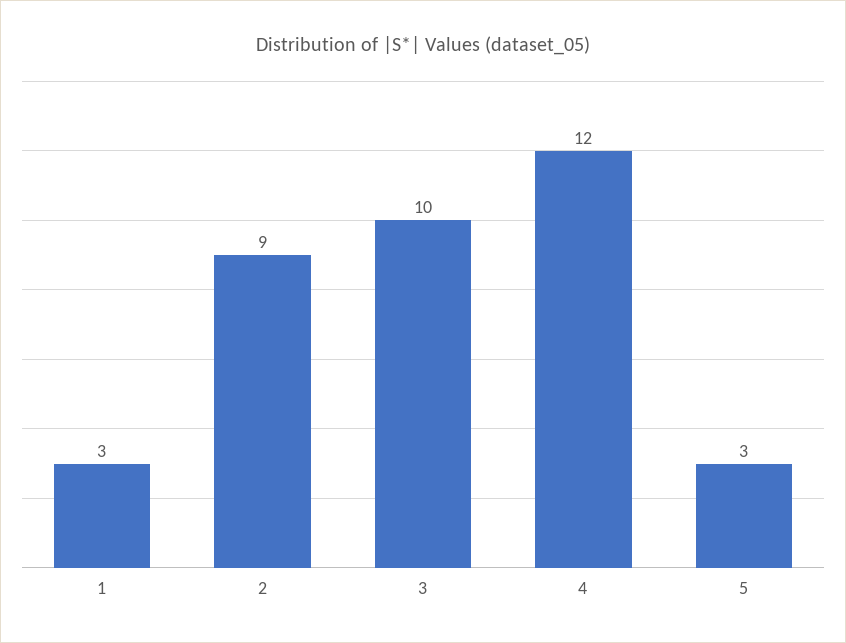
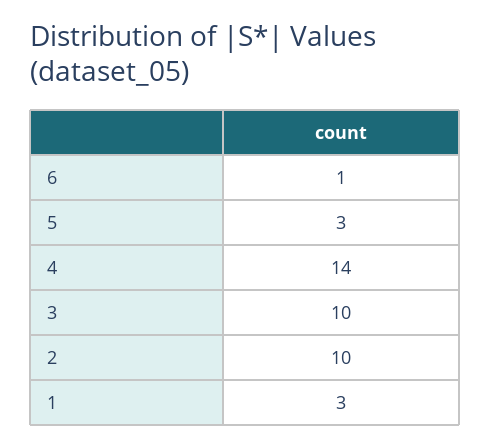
2: 9 -> 10
4: 12 -> 14
6: none -> 1

